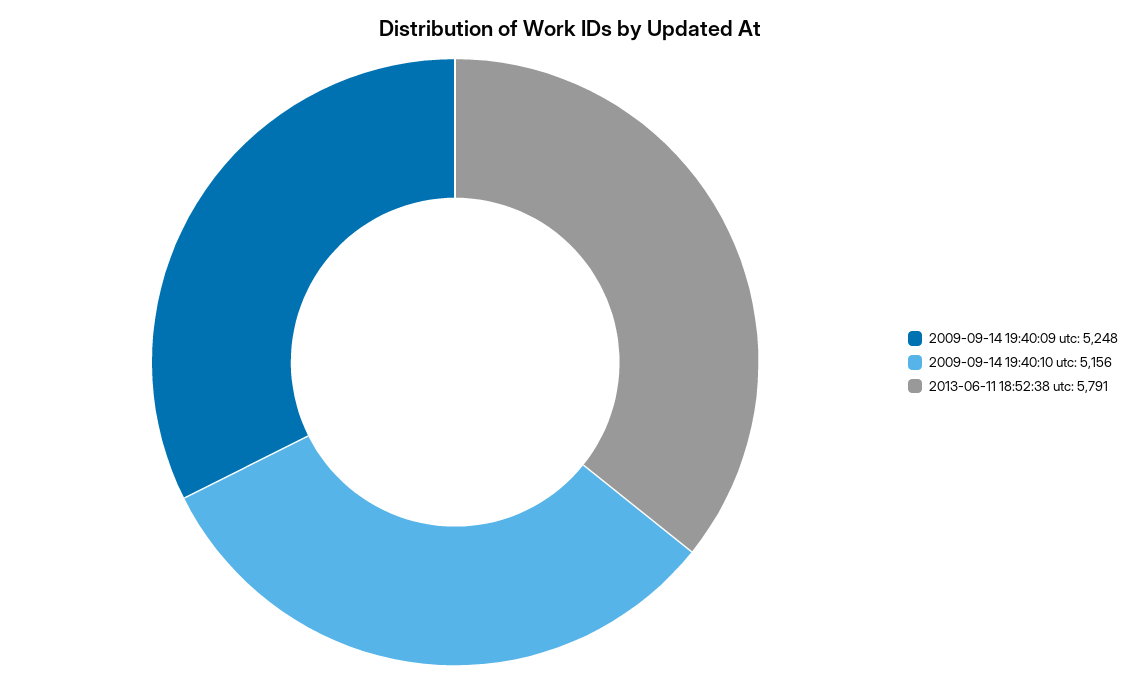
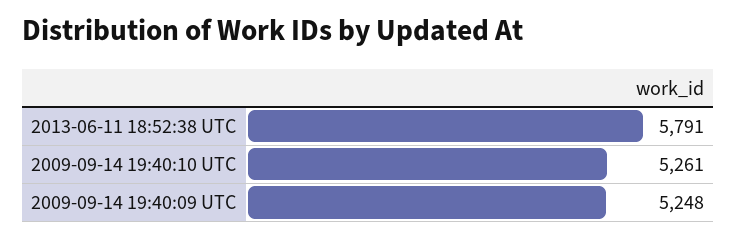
2009-09-14 19:40:10 utc: 5156 -> 5261

